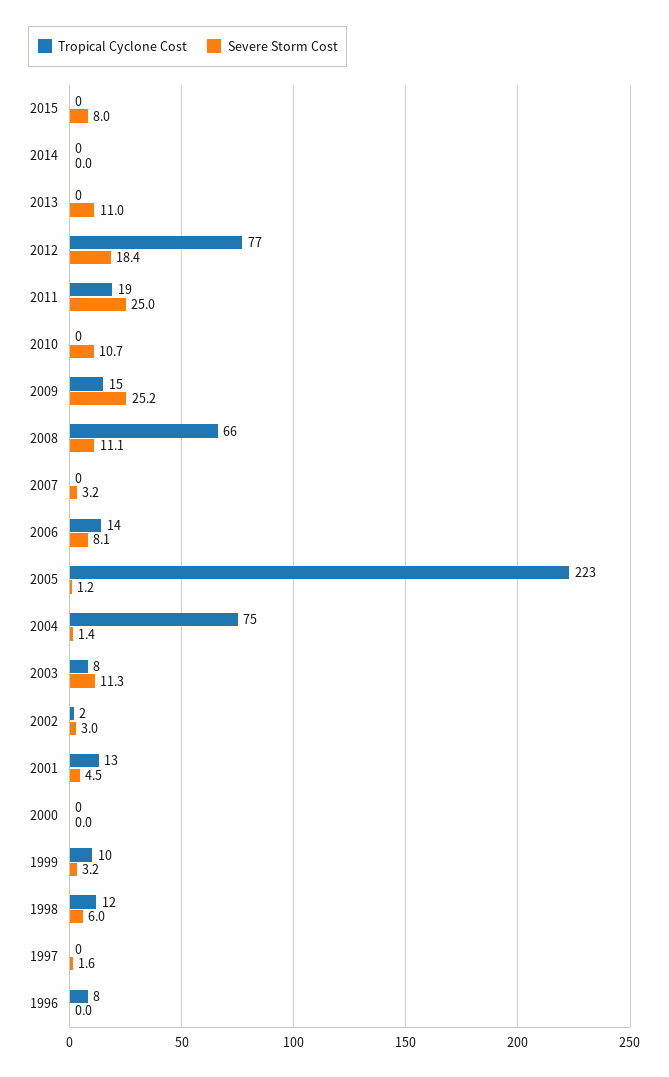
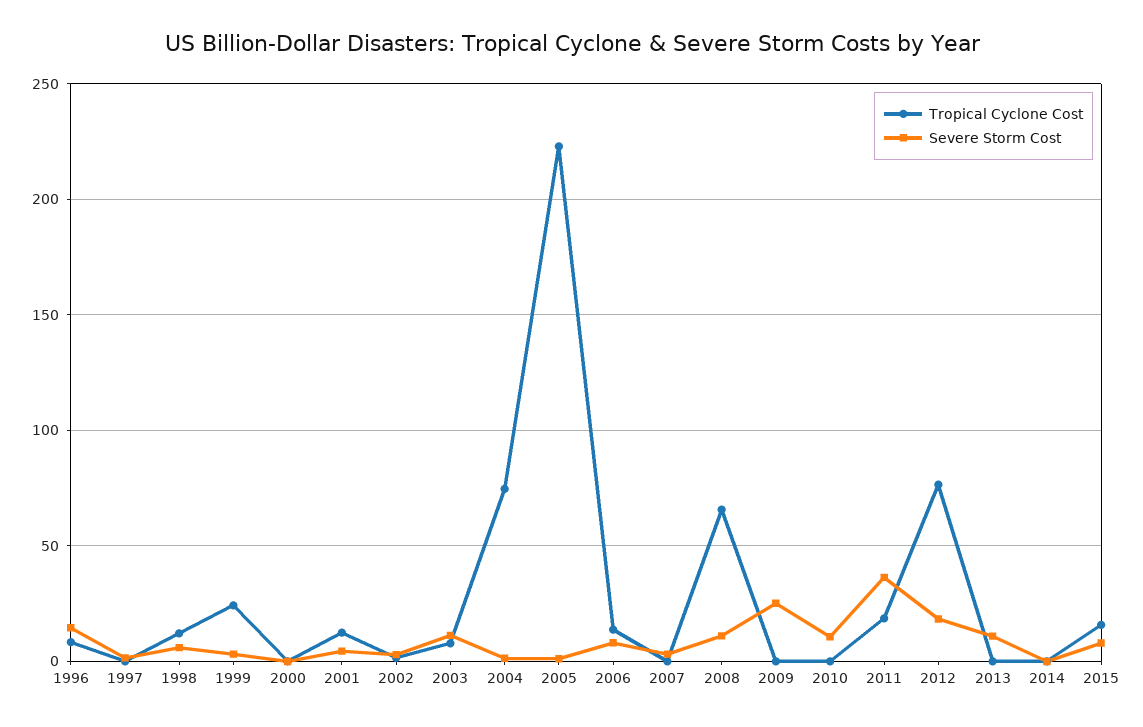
Tropical Cyclone Cost, 2015: 0 -> 15
Severe Storm Cost, 2011: 25 -> 35
Tropical Cyclone Cost, 2009: 15 -> 0
Tropical Cyclone Cost, 1999: 10 -> 25
Severe Storm Cost, 1996: 0 -> 15

